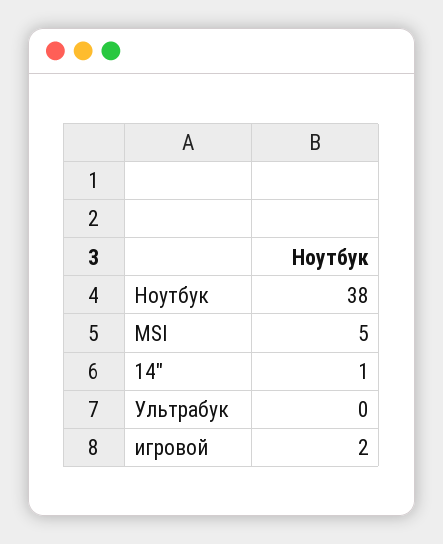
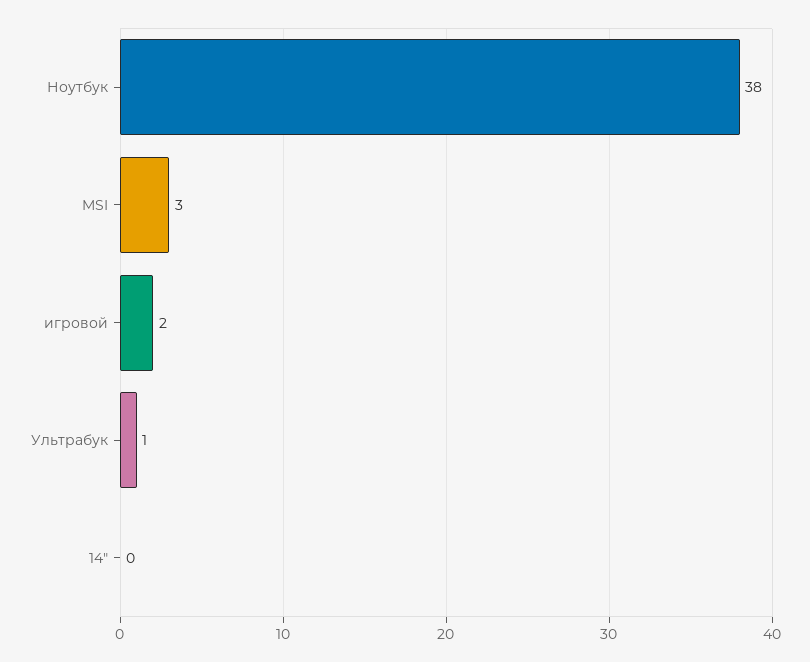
MSI: 5 -> 3
14": 1 -> 0
Ультрабук: 0 -> 1

